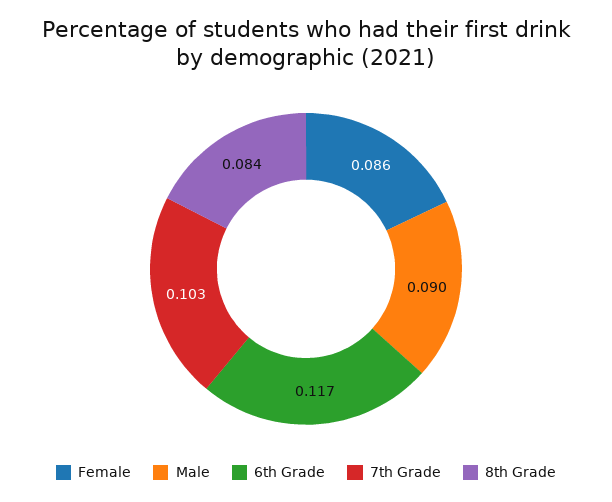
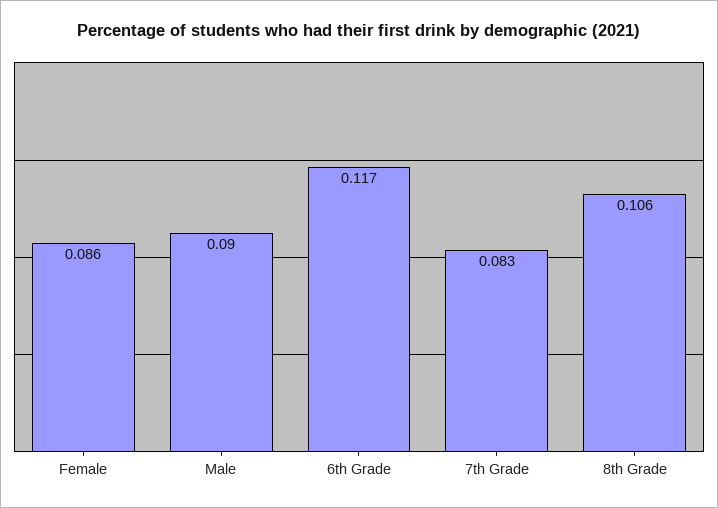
7th Grade: 0.103 -> 0.083
8th Grade: 0.084 -> 0.106

